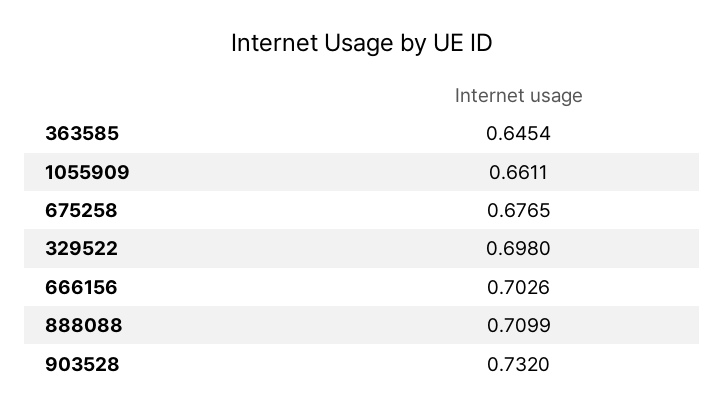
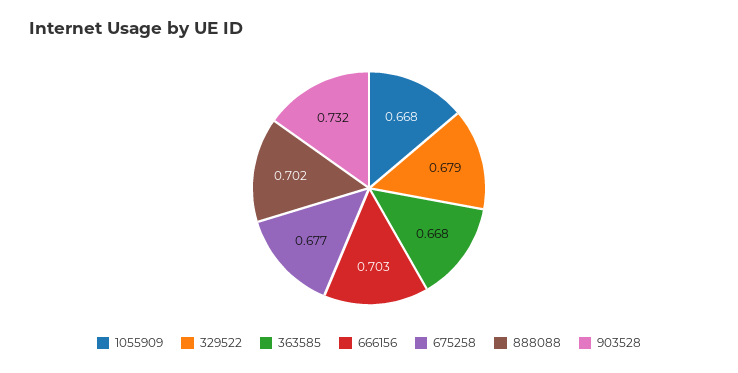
363585: 0.6454 -> 0.668
1055909: 0.6611 -> 0.668
329522: 0.698 -> 0.679
888088: 0.7099 -> 0.702

